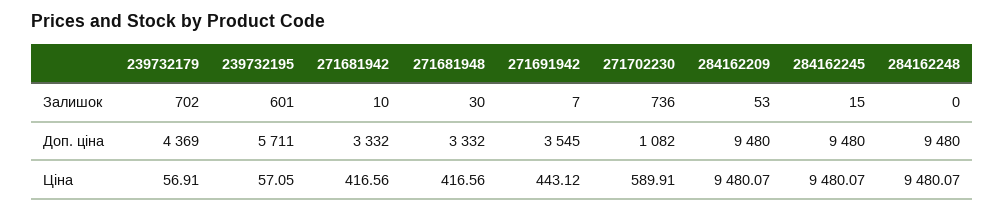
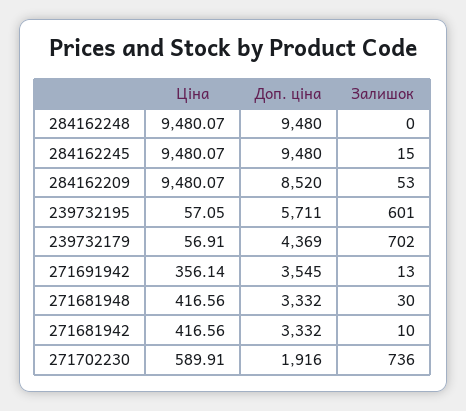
271691942, Залишок: 7 -> 13
271702230, Доп. ціна: 1082 -> 1916
284162209, Доп. ціна: 9480 -> 8520
271691942, Ціна: 443.12 -> 356.14

